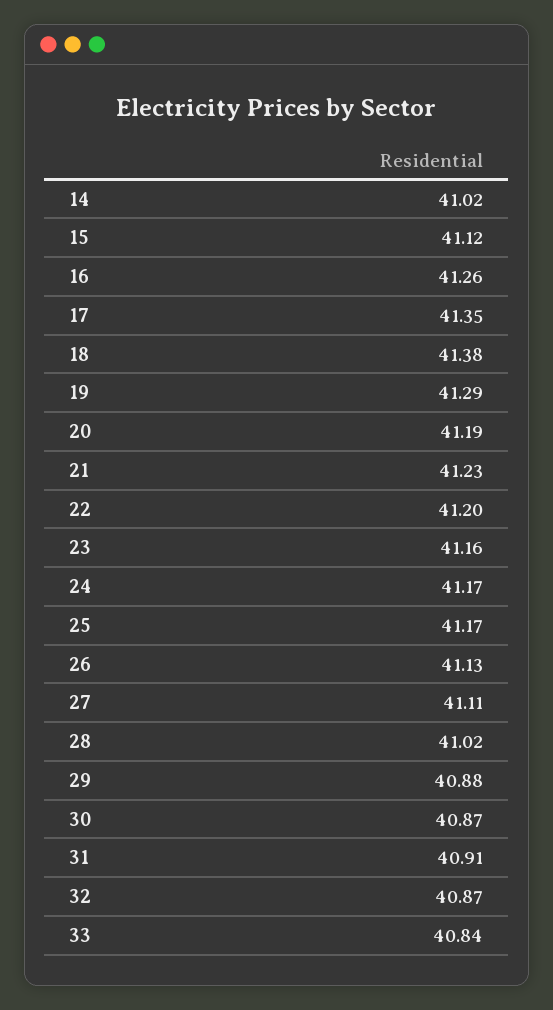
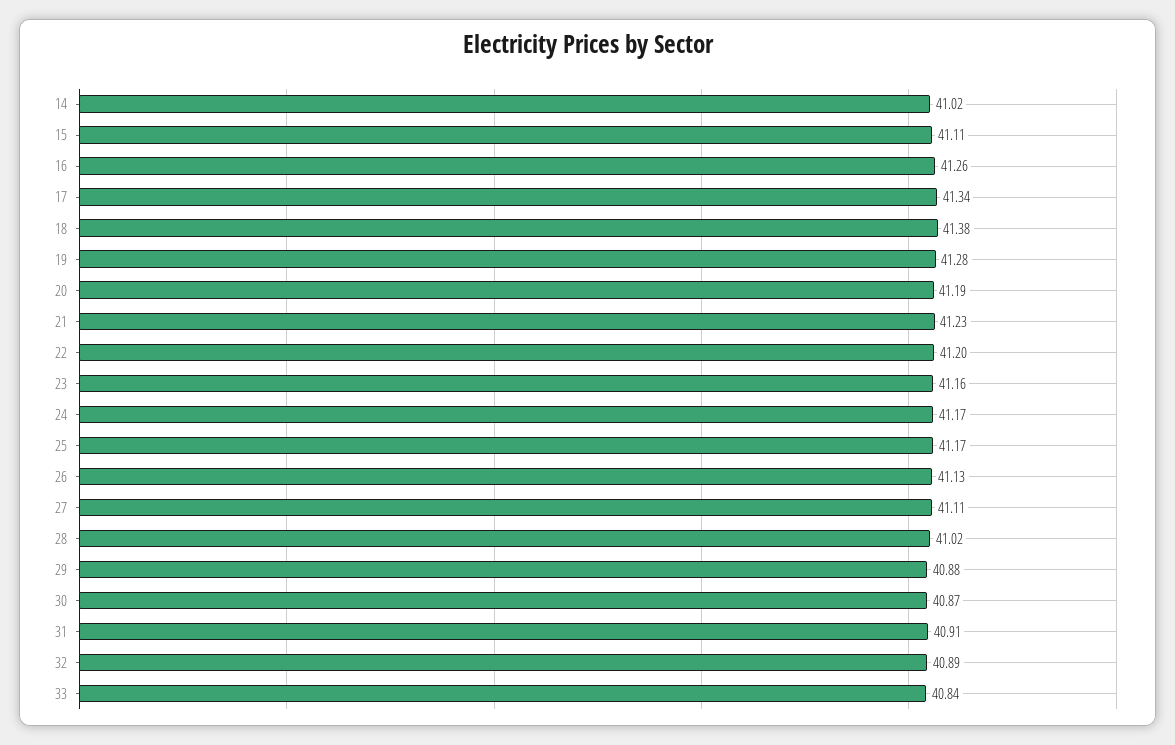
15: 41.12 -> 41.11
17: 41.35 -> 41.34
19: 41.29 -> 41.28
32: 40.87 -> 40.89

